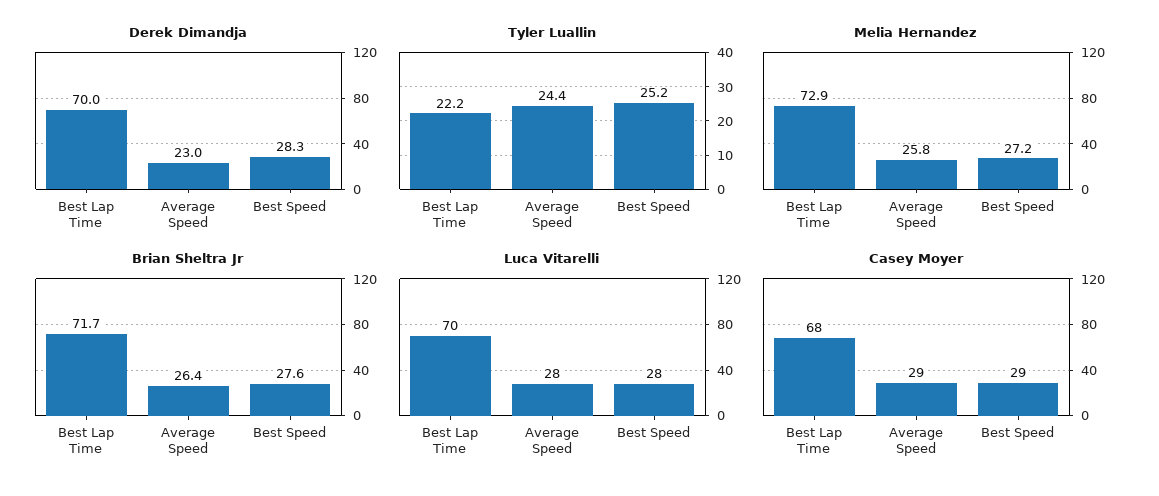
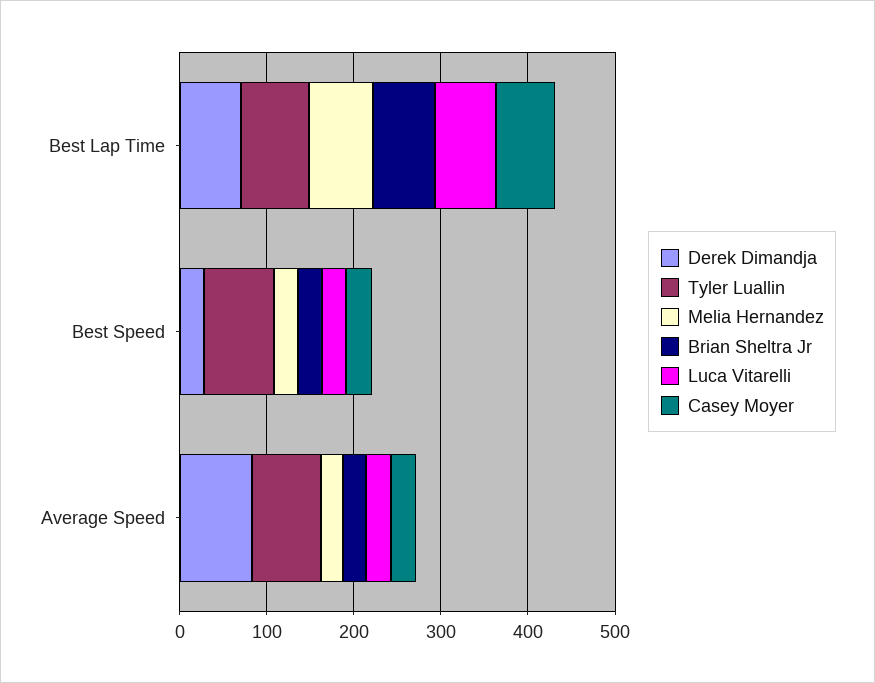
Derek Dimandja, Average Speed: 23 -> 80
Tyler Luallin, Best Lap Time: 22.2 -> 80
Tyler Luallin, Average Speed: 24.4 -> 80
Tyler Luallin, Best Speed: 25.2 -> 80

